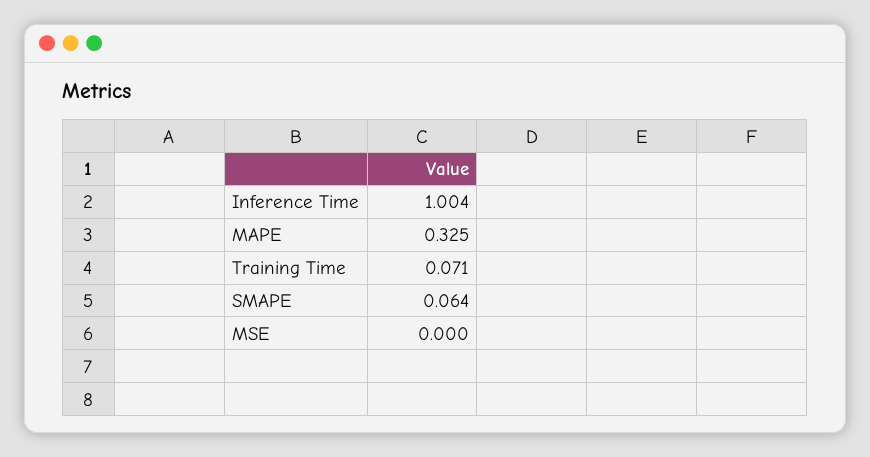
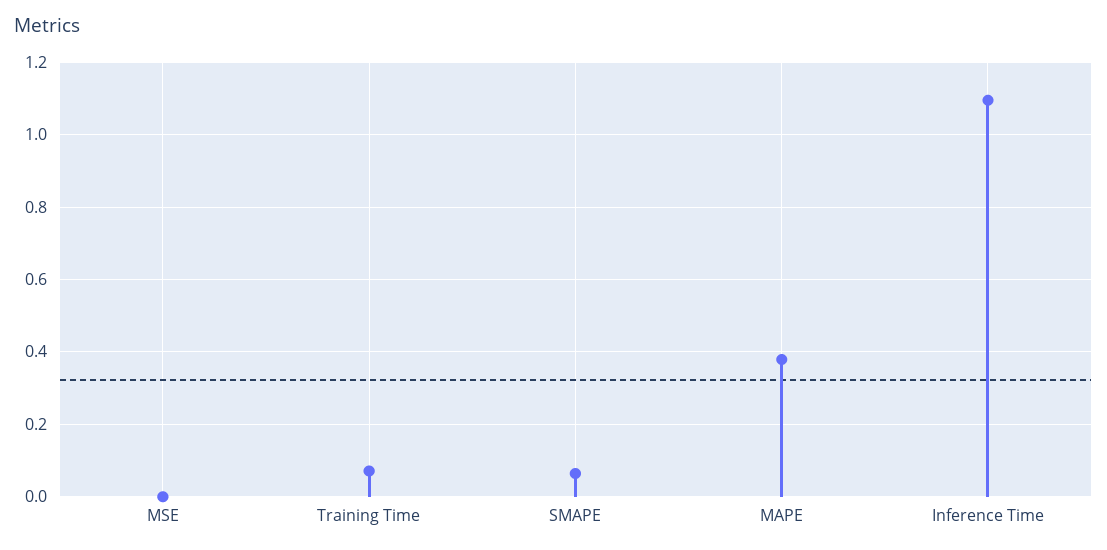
Inference Time: 1.004 -> 1.1
MAPE: 0.325 -> 0.38

